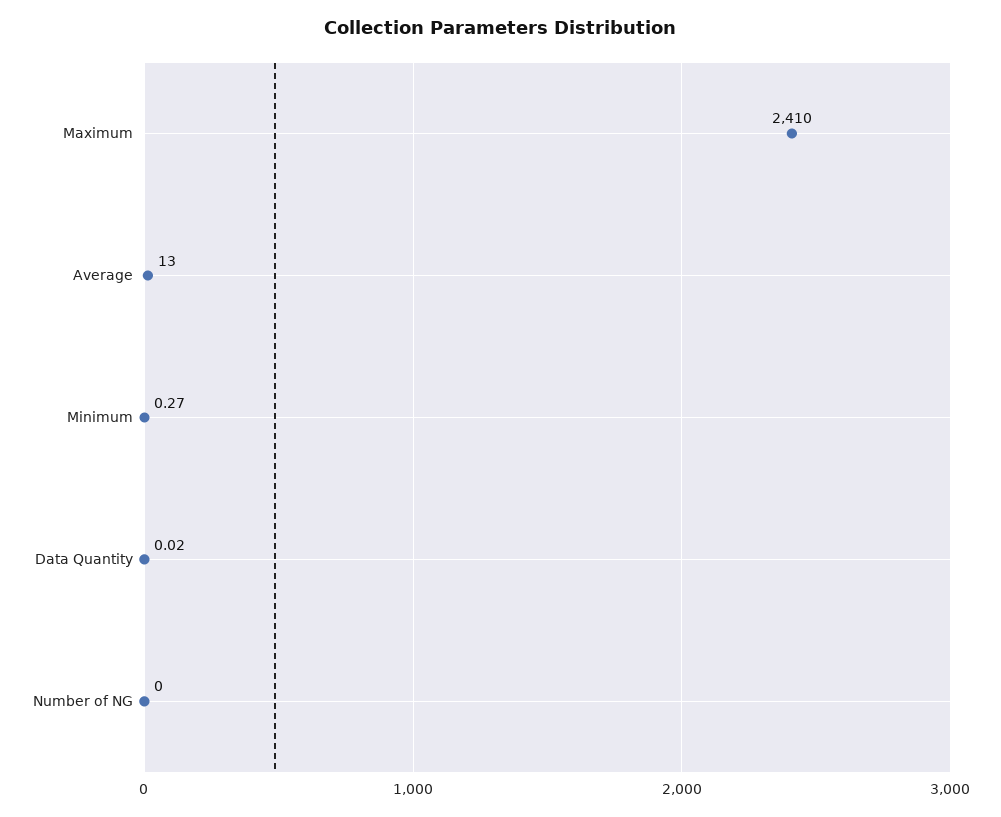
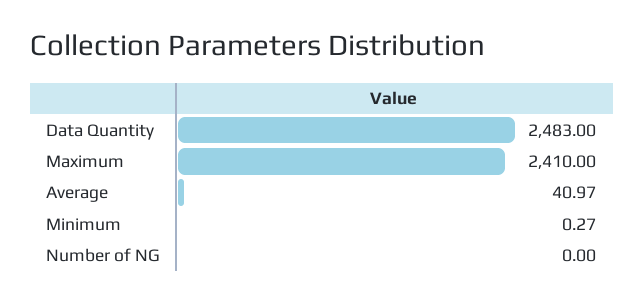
Average: 13 -> 40.97
Data Quantity: 0.02 -> 2483

